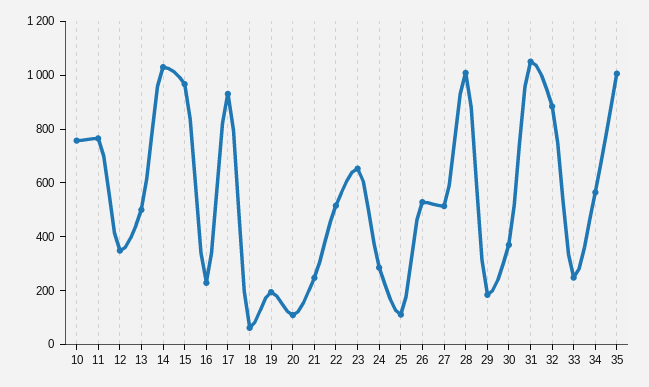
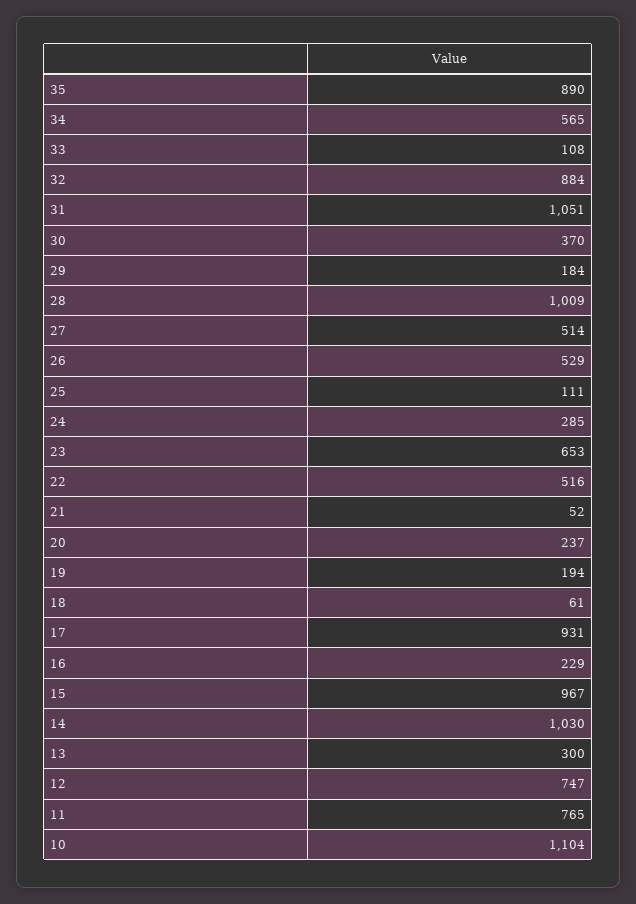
10: 750 -> 1104
12: 350 -> 747
13: 500 -> 300
20: 100 -> 237
21: 250 -> 52
33: 250 -> 108
35: 1000 -> 890

